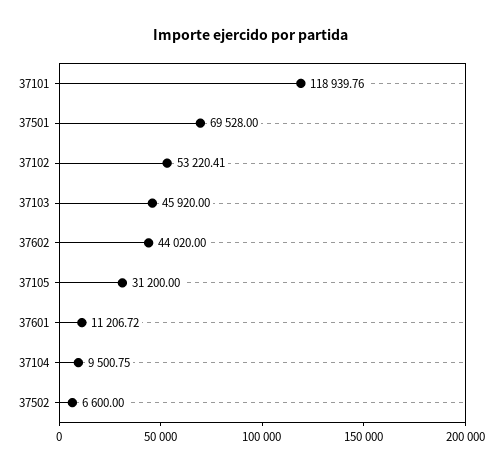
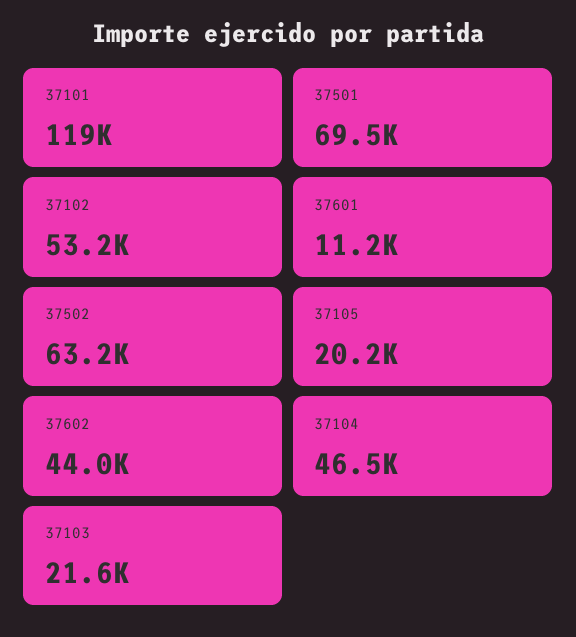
37103: 45920 -> 21600
37105: 31200 -> 20200
37104: 9500.75 -> 46500
37502: 6600 -> 63200

